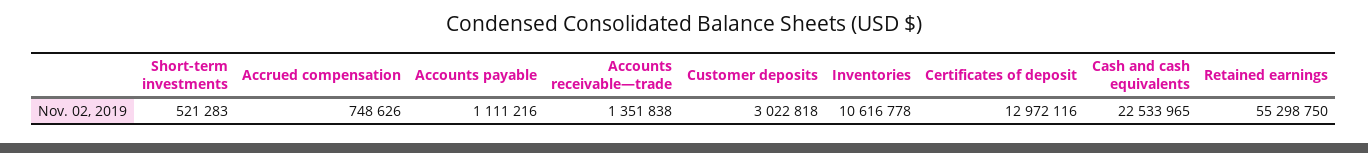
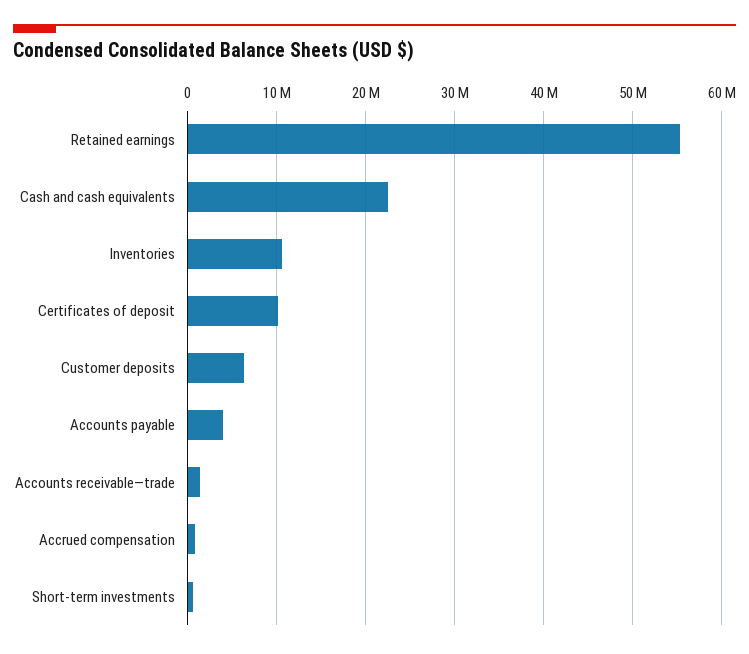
Accounts payable: 1111216 -> 4000000
Customer deposits: 3022818 -> 6000000
Certificates of deposit: 12972116 -> 10000000

